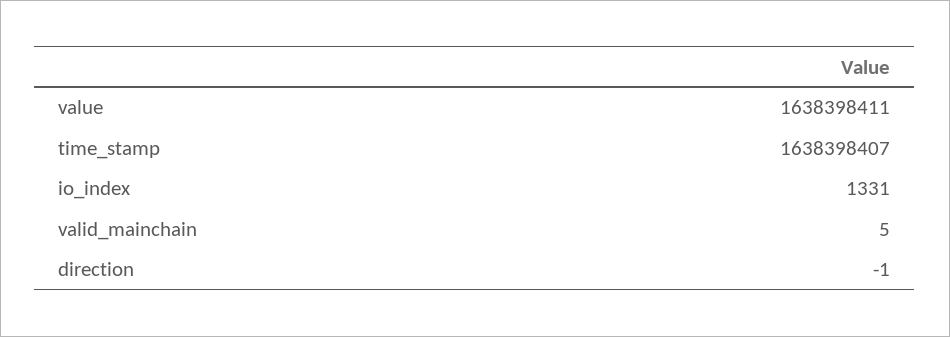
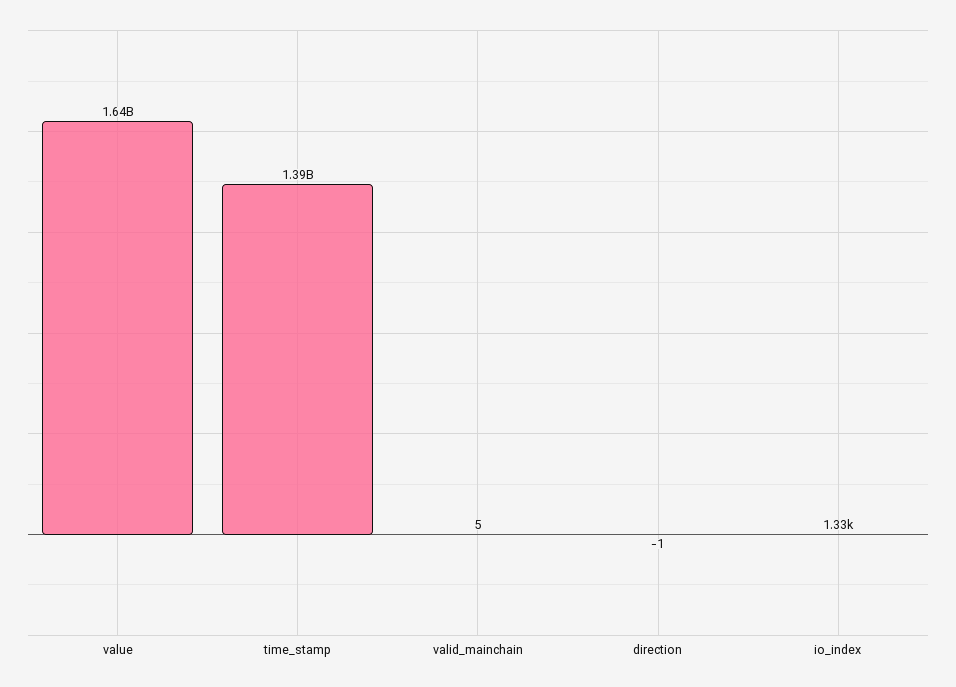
time_stamp: 1638398407 -> 1390000000

